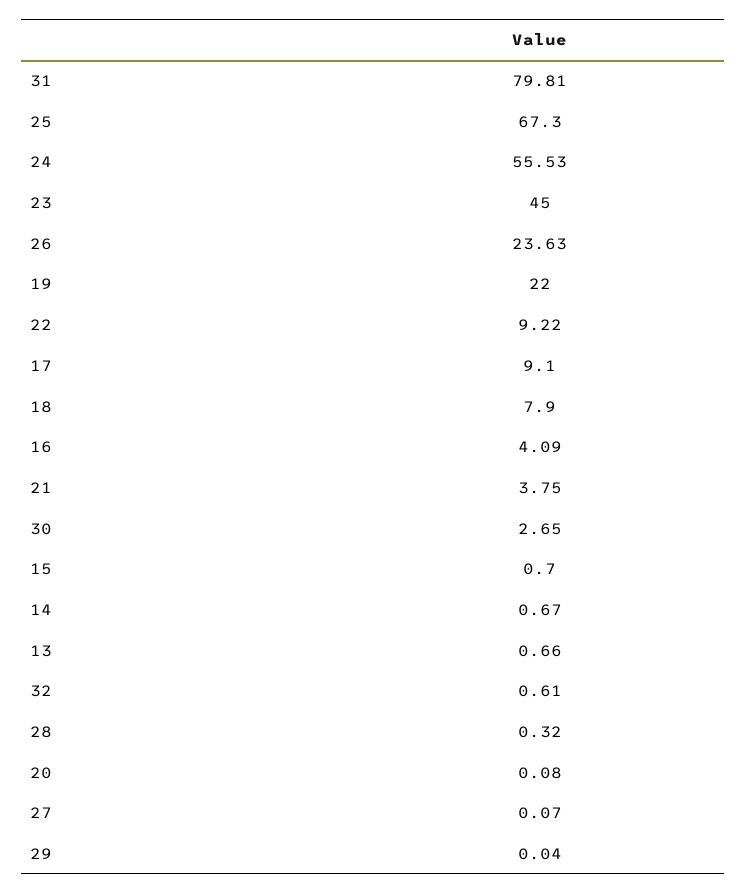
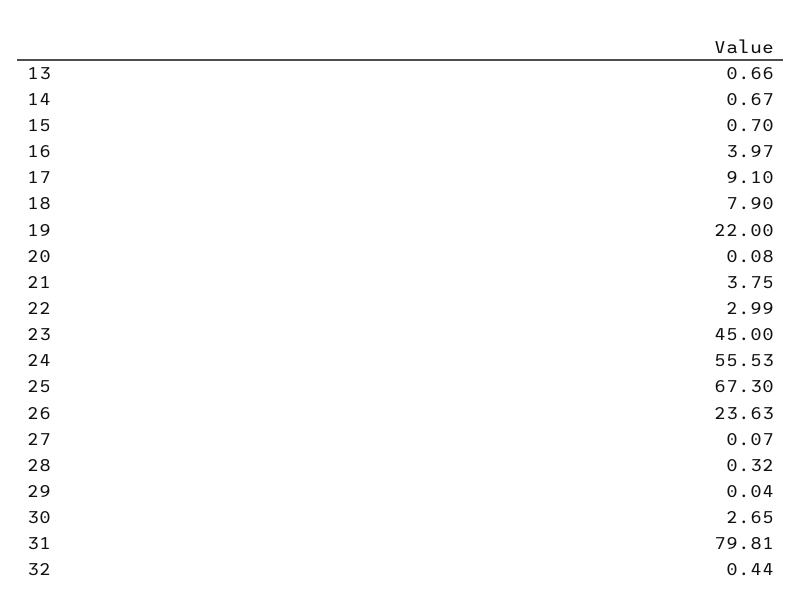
22: 9.22 -> 2.99
16: 4.09 -> 3.97
32: 0.61 -> 0.44

